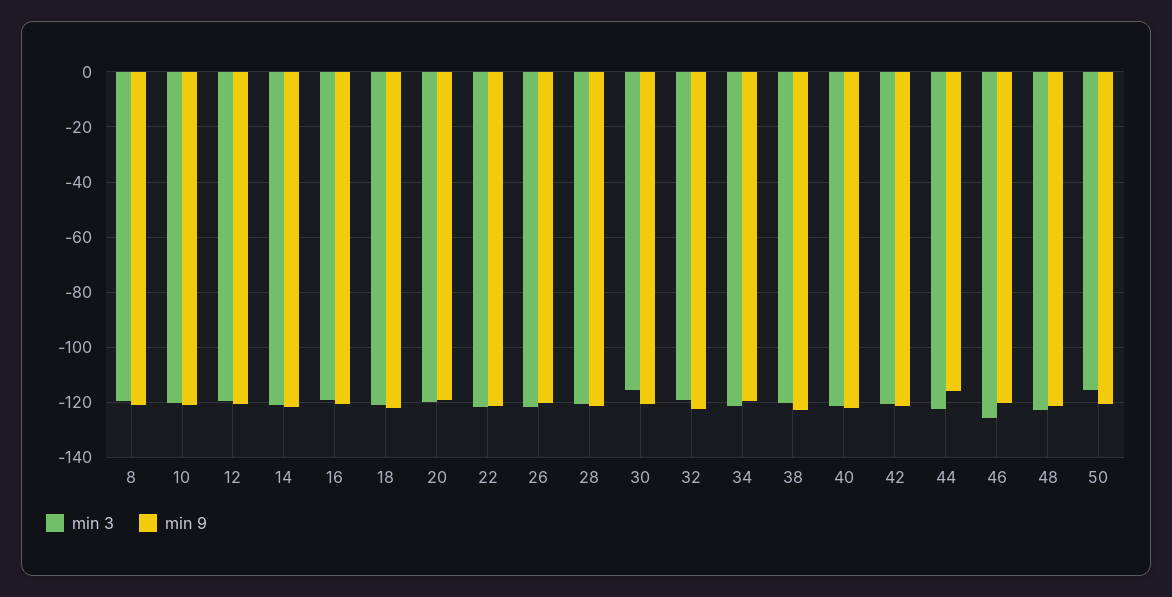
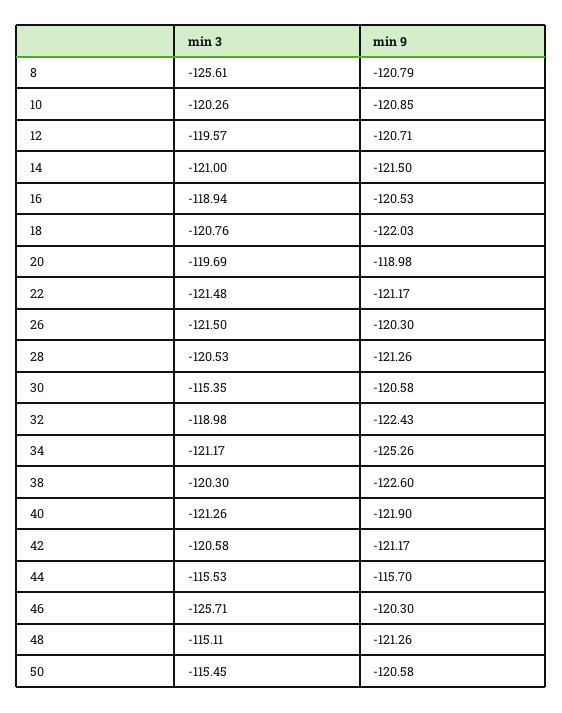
min 3, 8: -120 -> -125.61
min 9, 34: -120 -> -125.26
min 3, 44: -122.5 -> -115.53
min 3, 48: -122.5 -> -115.11

